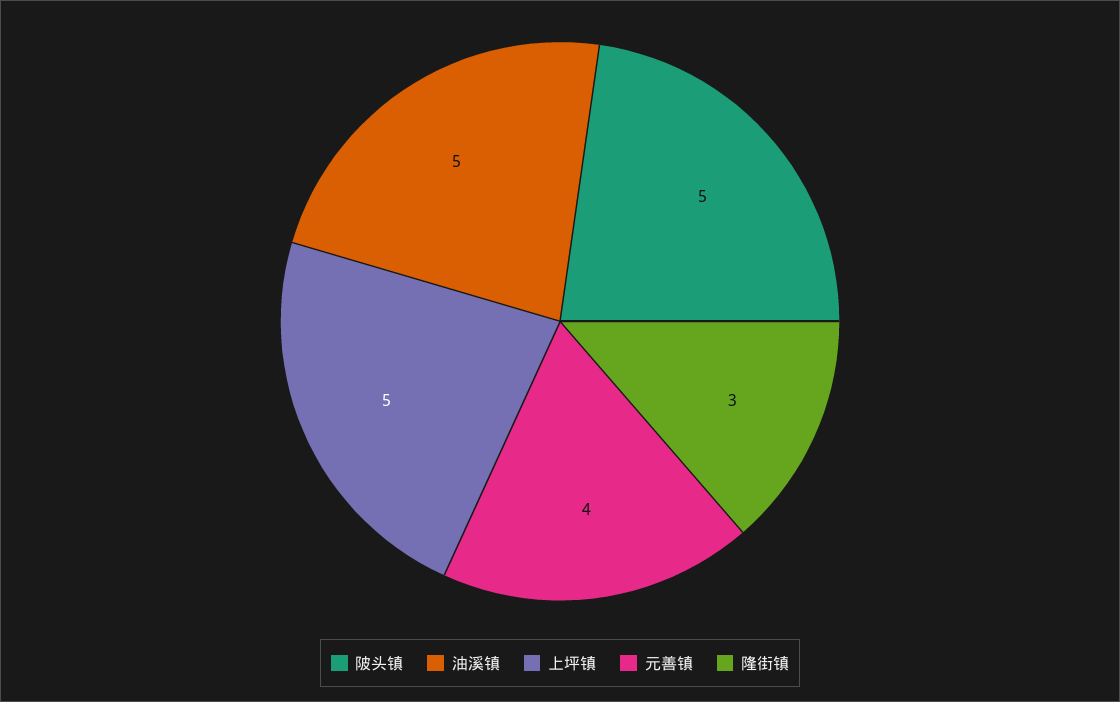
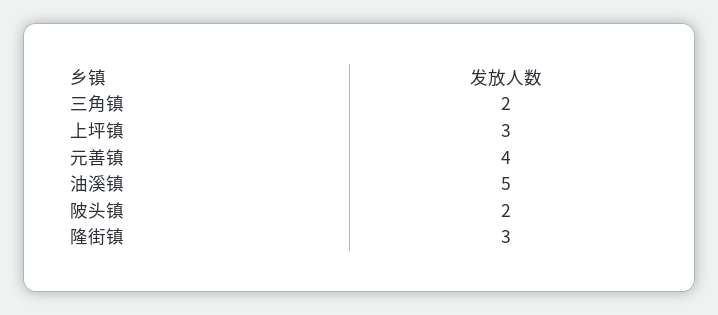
陂头镇: 5 -> 2
上坪镇: 5 -> 3
三角镇: none -> 2

